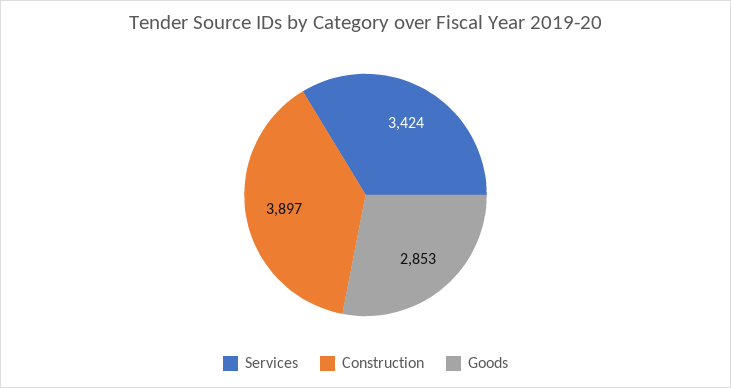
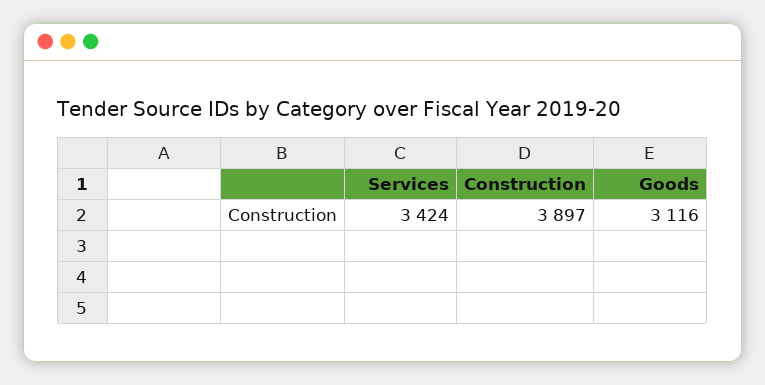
Goods: 2853 -> 3116

